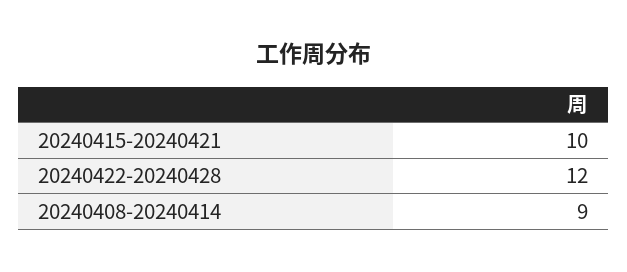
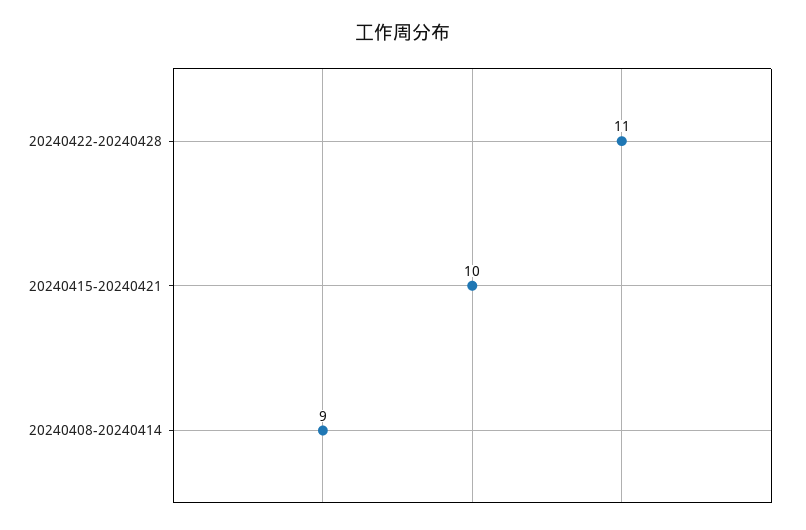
20240422-20240428: 12 -> 11

